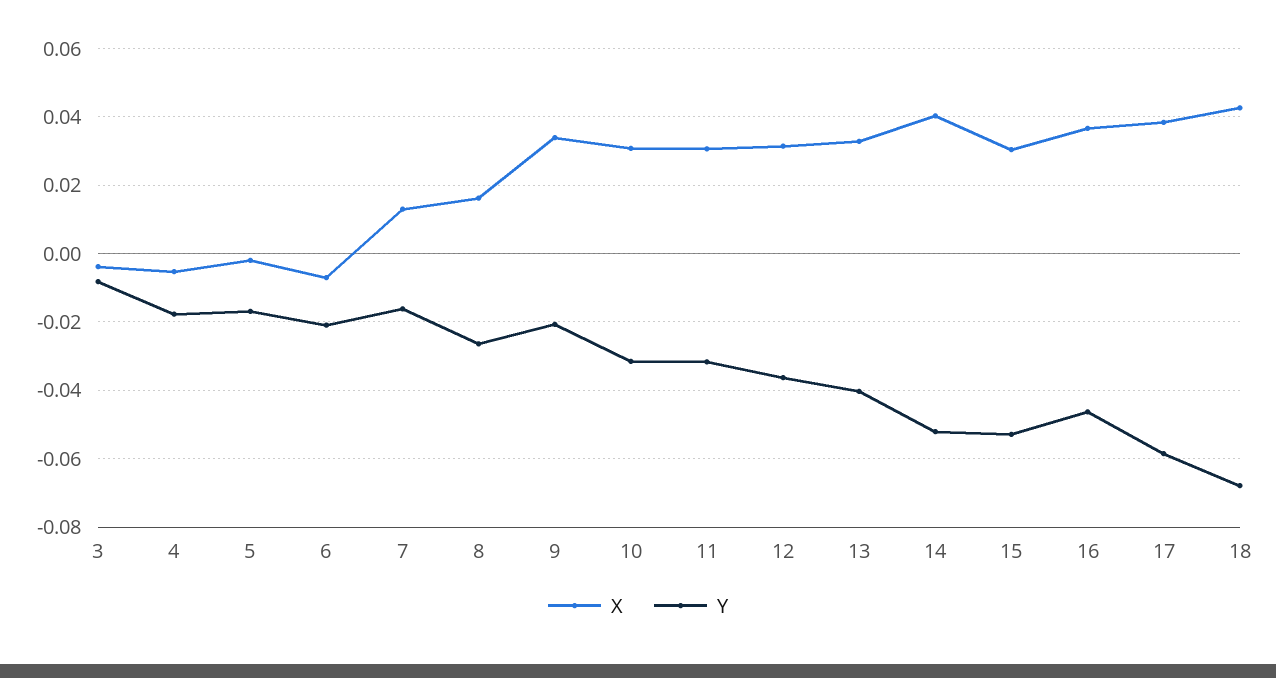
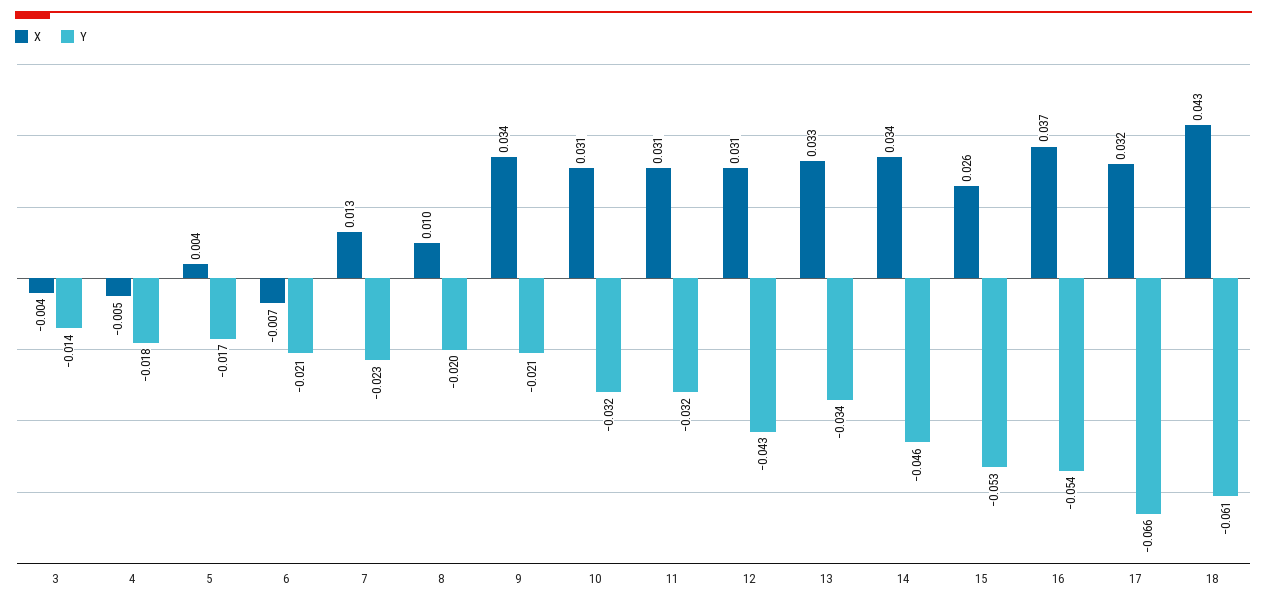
Y, 3: -0.008 -> -0.014
X, 5: -0.002 -> 0.004
Y, 7: -0.016 -> -0.023
X, 8: 0.016 -> 0.01
Y, 8: -0.026 -> -0.02
Y, 12: -0.036 -> -0.043
Y, 13: -0.04 -> -0.034
X, 14: 0.04 -> 0.034
Y, 14: -0.052 -> -0.046
X, 15: 0.03 -> 0.026
Y, 16: -0.046 -> -0.054
X, 17: 0.038 -> 0.032
Y, 17: -0.058 -> -0.066
Y, 18: -0.068 -> -0.061

